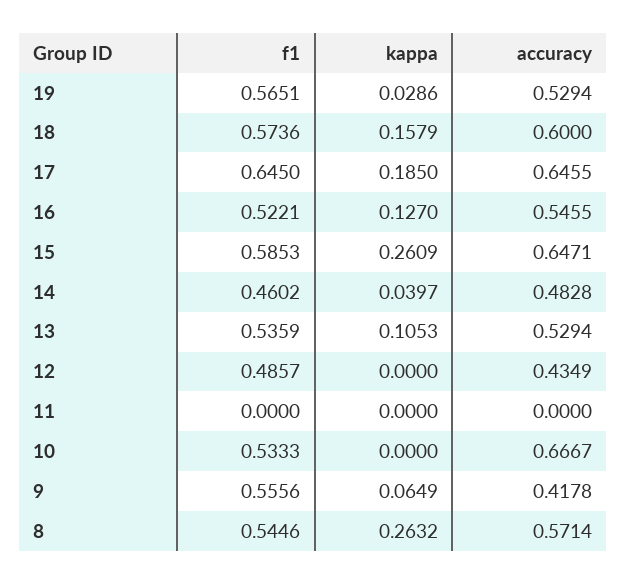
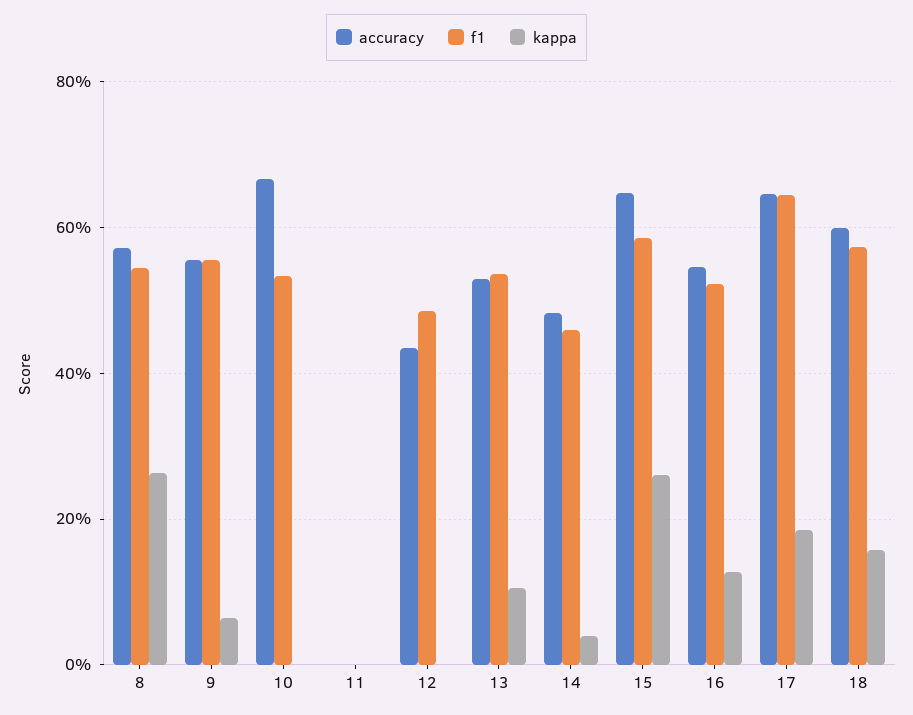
f1, 19: 0.5651 -> none
kappa, 19: 0.0286 -> none
accuracy, 19: 0.5294 -> none
accuracy, 9: 0.4178 -> 0.56

